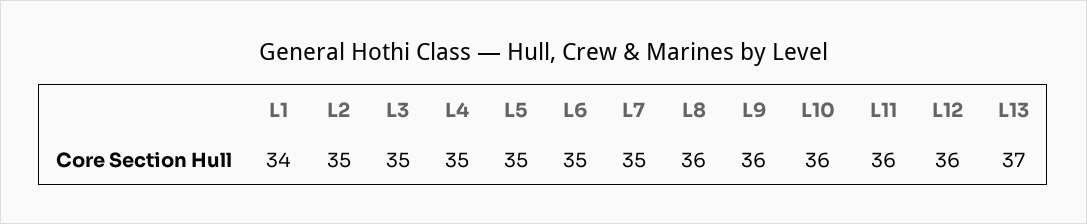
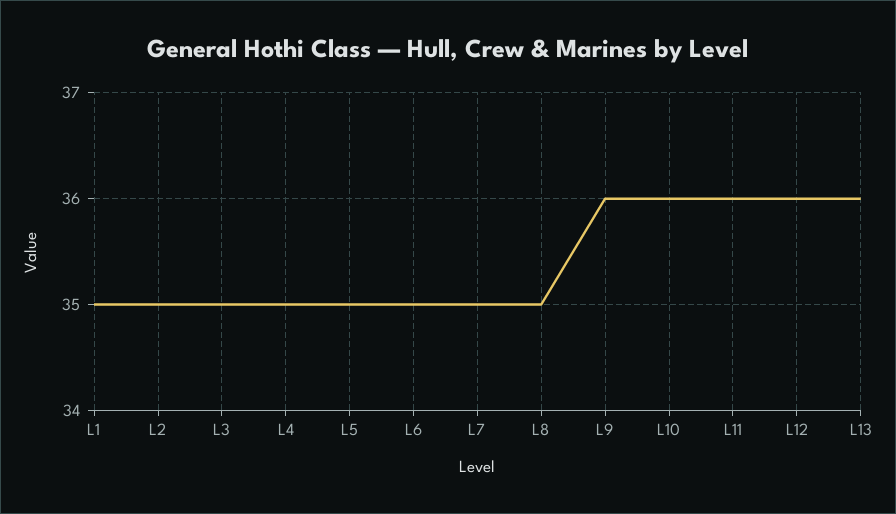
L1: 34 -> 35
L8: 36 -> 35
L13: 37 -> 36

